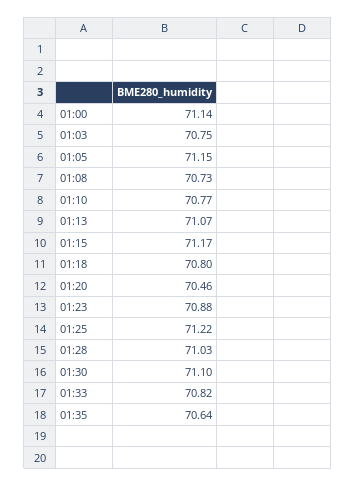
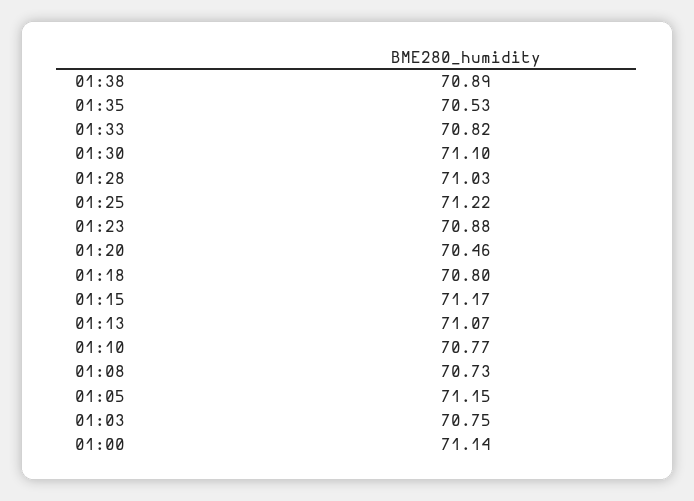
01:35: 70.64 -> 70.53
01:38: none -> 70.89

